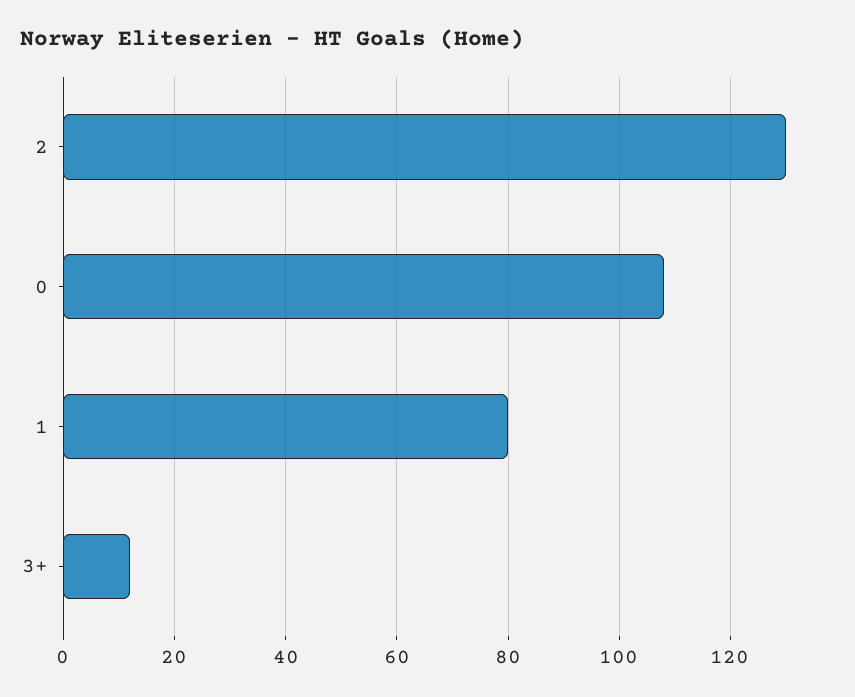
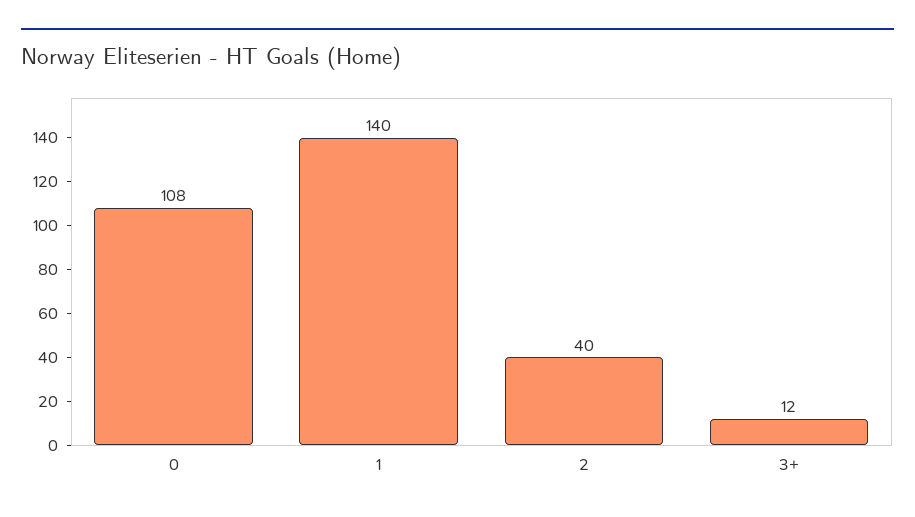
2: 130 -> 40
1: 80 -> 140

